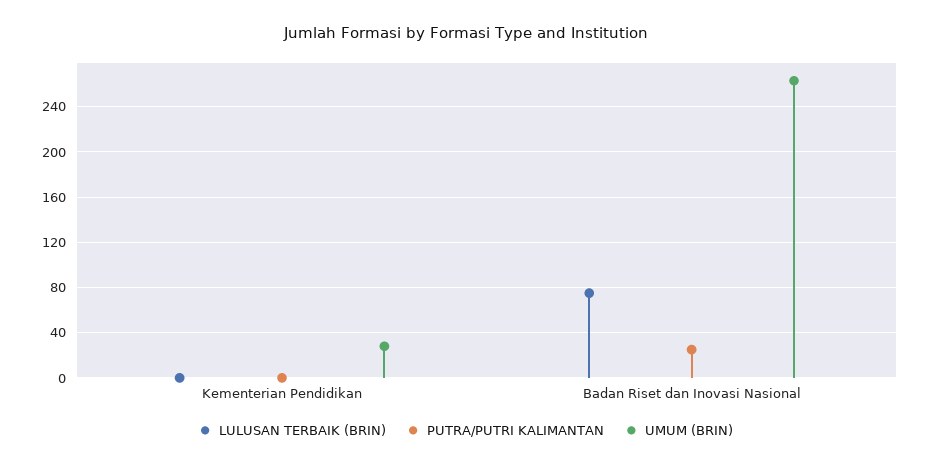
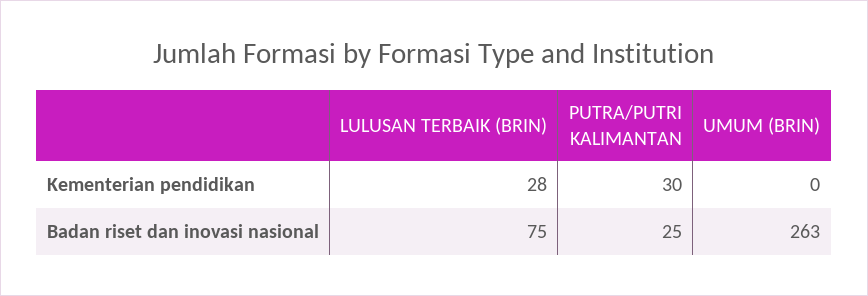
LULUSAN TERBAIK (BRIN), Kementerian Pendidikan: 0 -> 28
PUTRA/PUTRI KALIMANTAN, Kementerian Pendidikan: 0 -> 30
UMUM (BRIN), Kementerian Pendidikan: 30 -> 0

